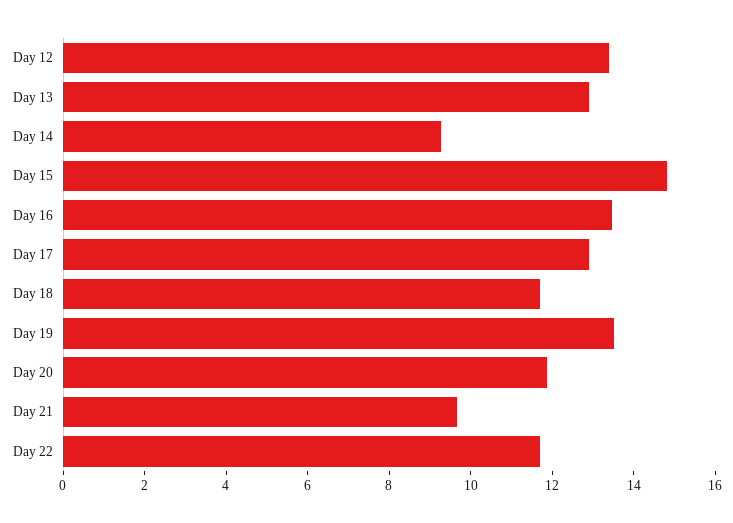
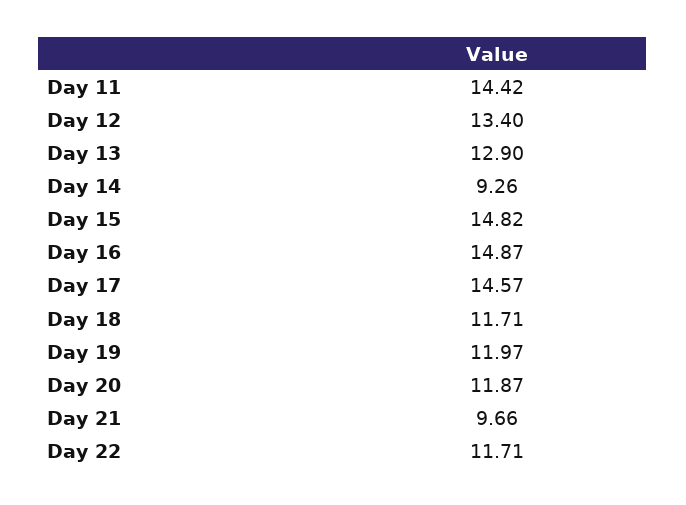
Day 16: 13.5 -> 14.87
Day 17: 13 -> 14.57
Day 19: 13.5 -> 11.97
Day 11: none -> 14.42

